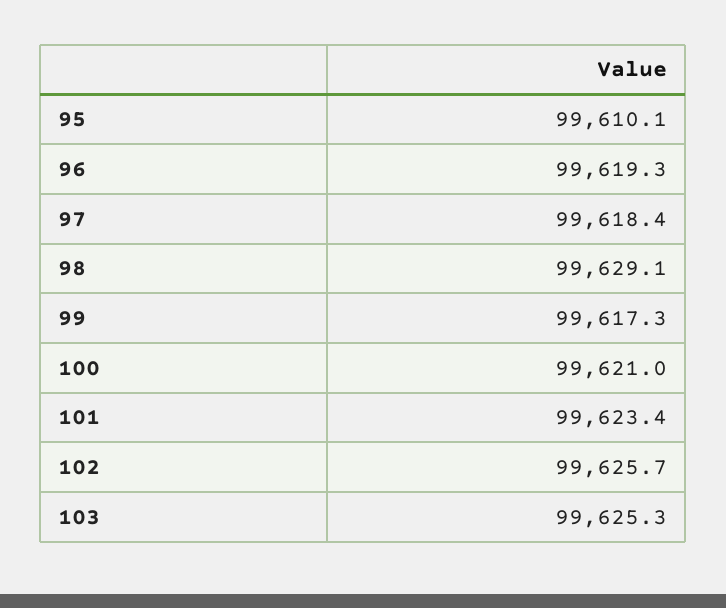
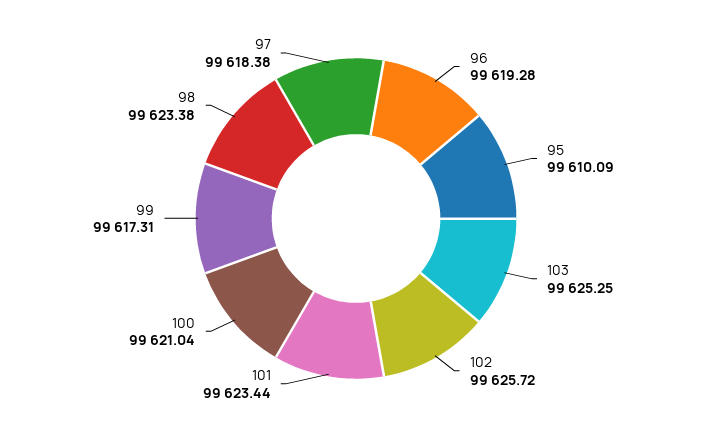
98: 99629.1 -> 99623.38

